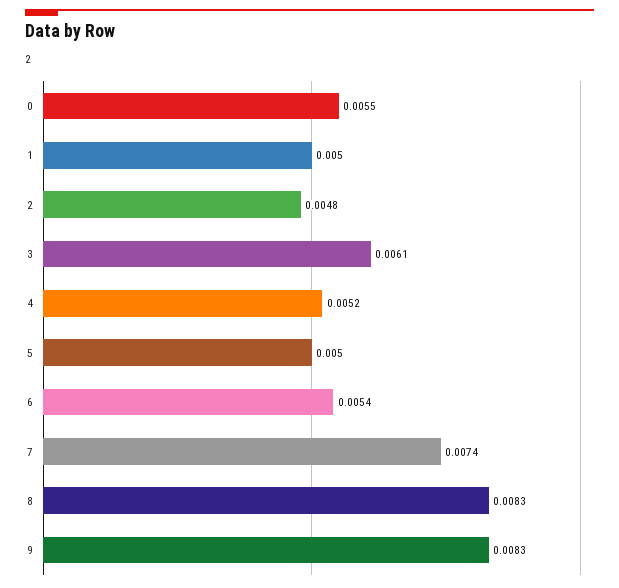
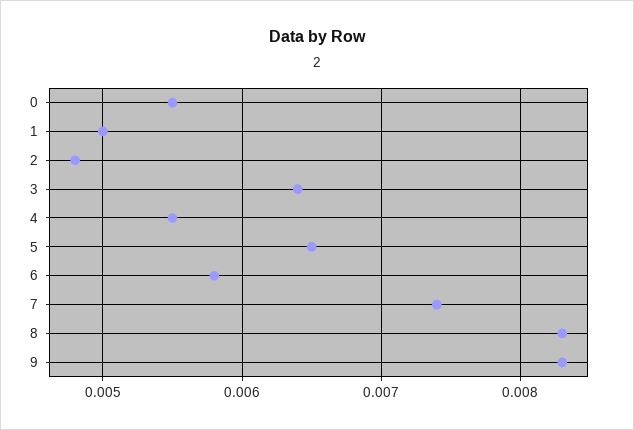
3: 0.0061 -> 0.0064
4: 0.0052 -> 0.0055
5: 0.005 -> 0.0065
6: 0.0054 -> 0.0058

